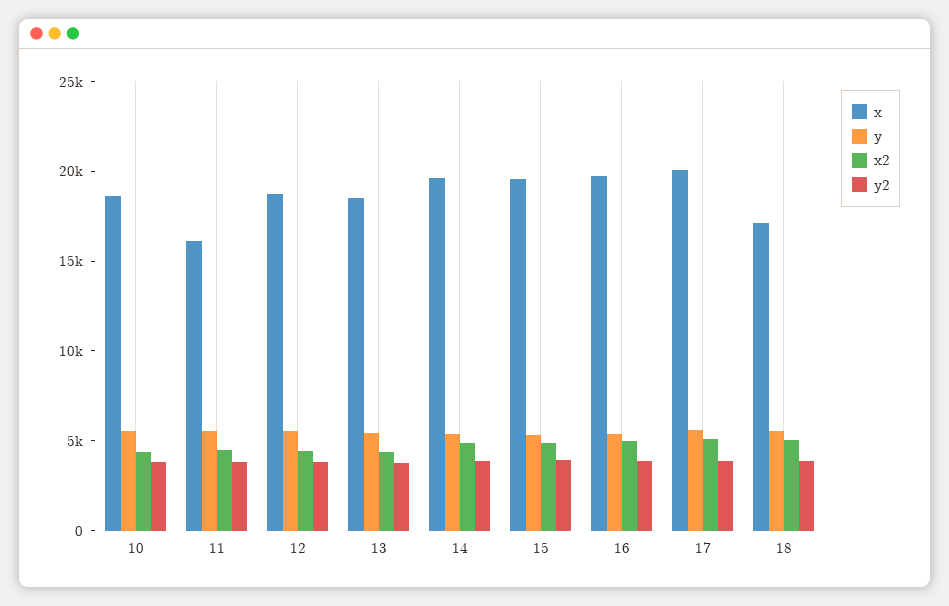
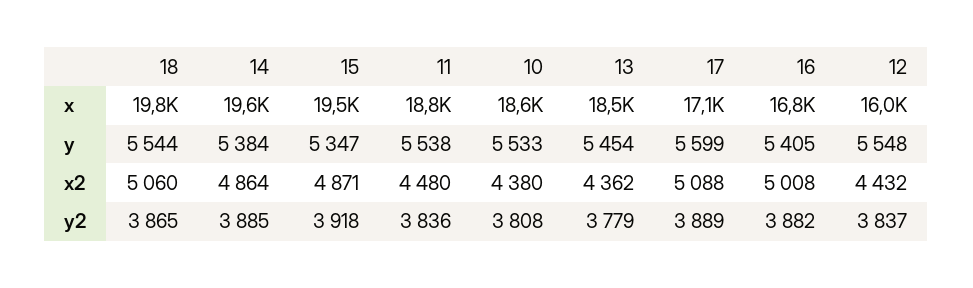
x, 11: 16000 -> 18800
x, 12: 19000 -> 16000
x, 16: 20000 -> 16800
x, 17: 20000 -> 17100
x, 18: 17000 -> 19800

